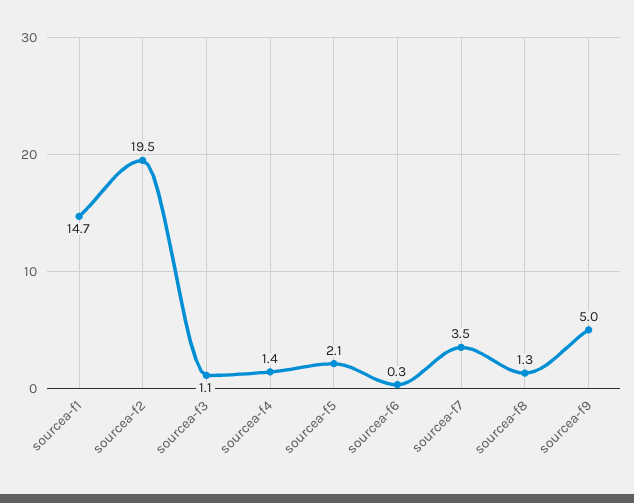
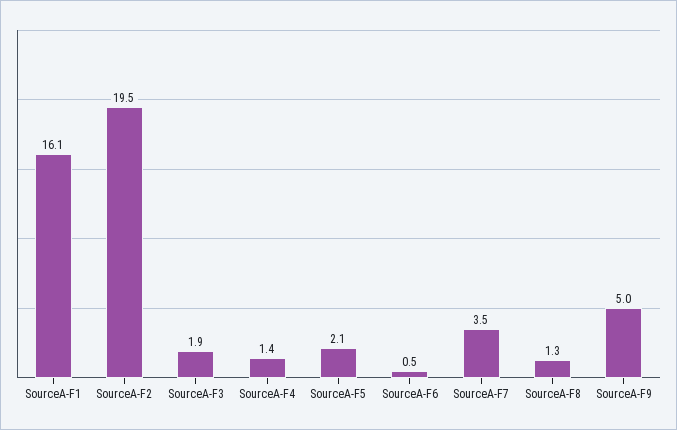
sourcea-f1: 14.7 -> 16.1
sourcea-f3: 1.1 -> 1.9
sourcea-f6: 0.3 -> 0.5

